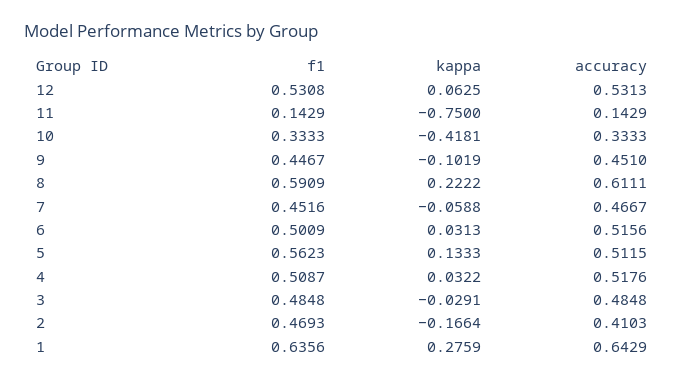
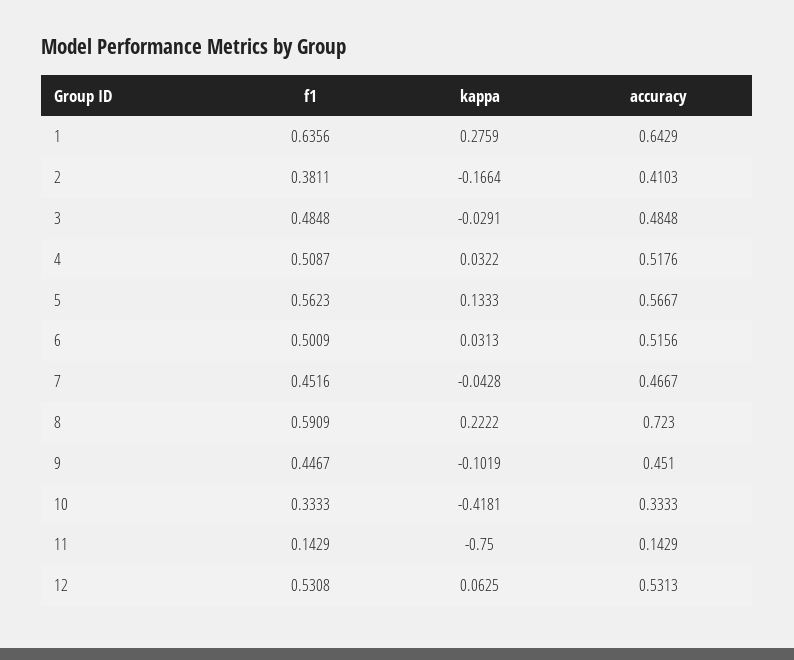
accuracy, 8: 0.6111 -> 0.723
kappa, 7: -0.0588 -> -0.0428
accuracy, 5: 0.5115 -> 0.5667
f1, 2: 0.4693 -> 0.3811

